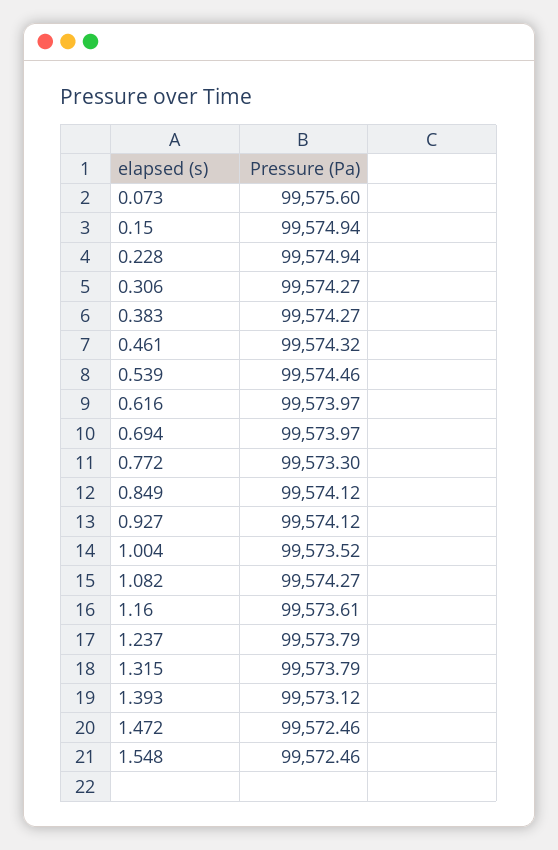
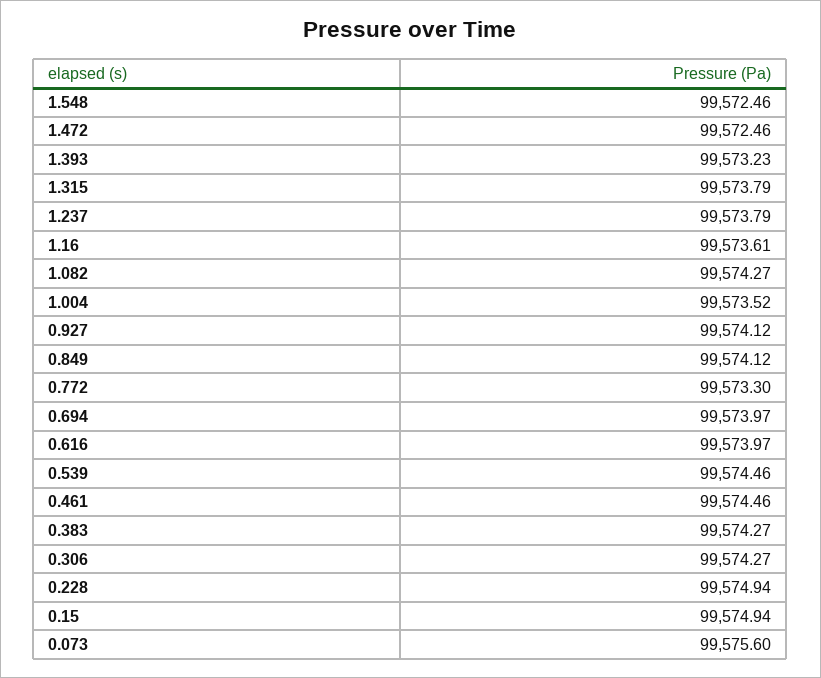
0.461: 99574.32 -> 99574.46
1.393: 99573.12 -> 99573.23

